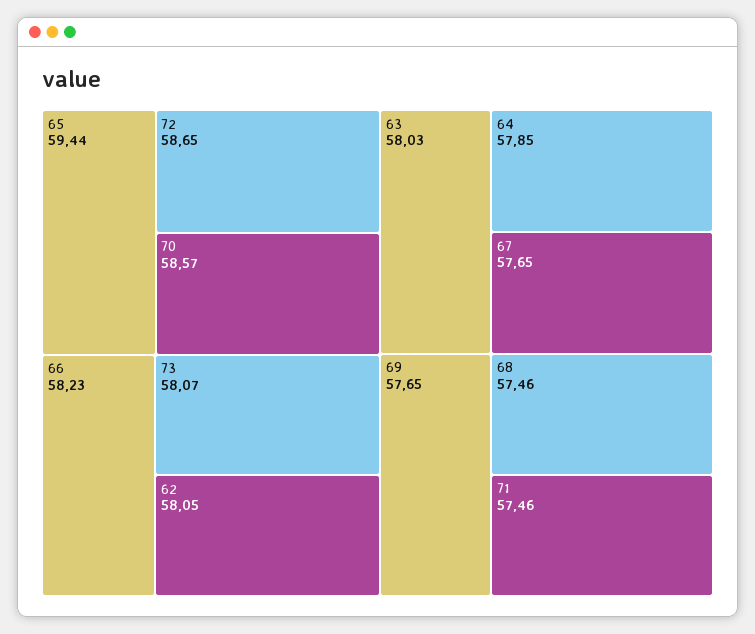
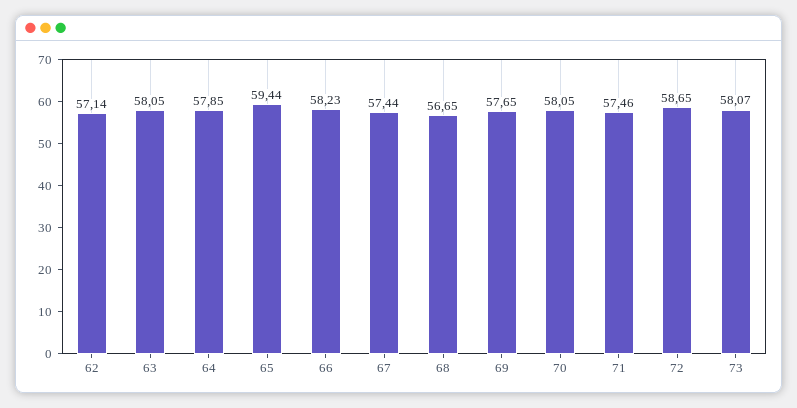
70: 58.57 -> 58.05
62: 58.05 -> 57.14
63: 58.03 -> 58.05
67: 57.65 -> 57.44
68: 57.46 -> 56.65

